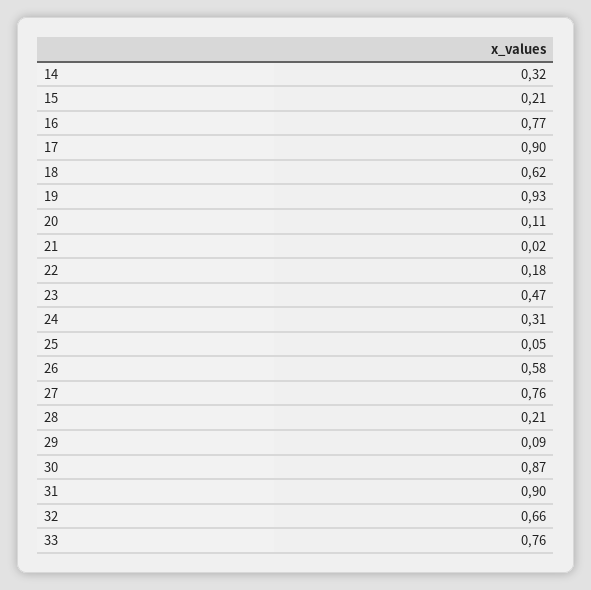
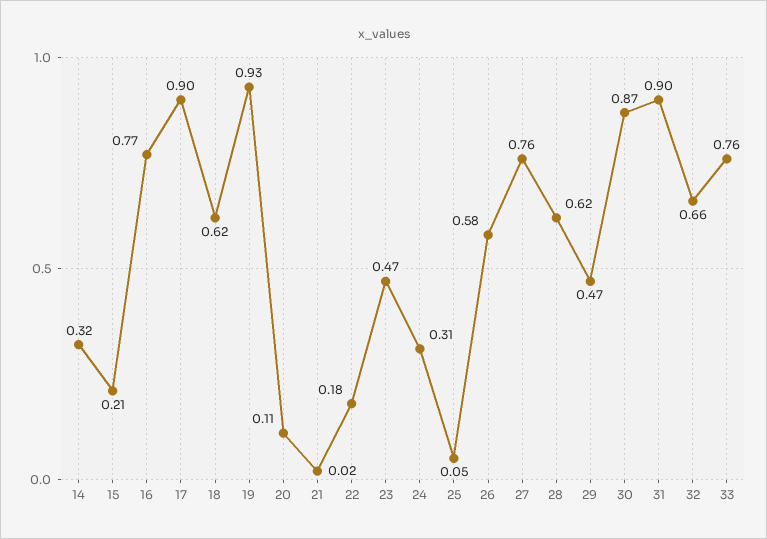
28: 0.21 -> 0.62
29: 0.09 -> 0.47

